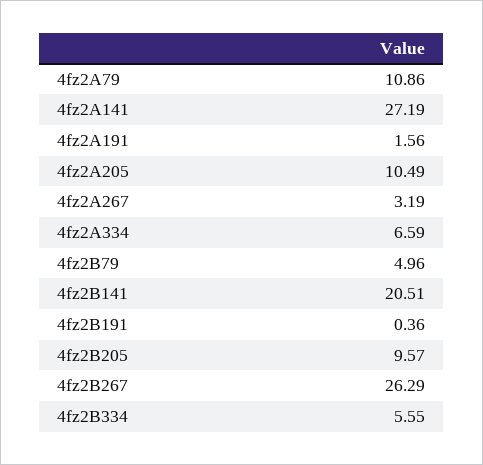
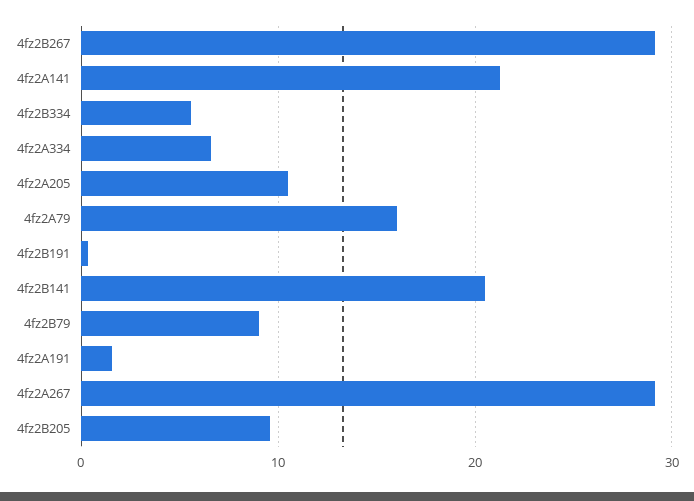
4fz2A79: 10.86 -> 16
4fz2A141: 27.19 -> 21
4fz2A267: 3.19 -> 29
4fz2B79: 4.96 -> 9
4fz2B267: 26.29 -> 29

